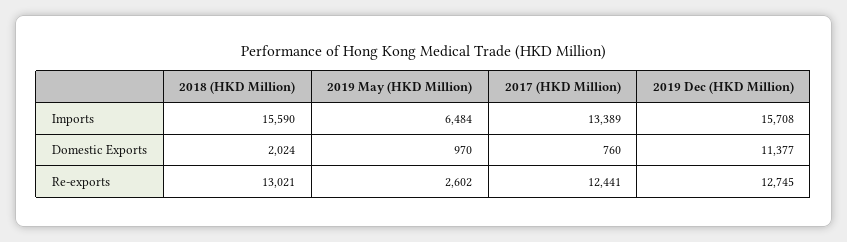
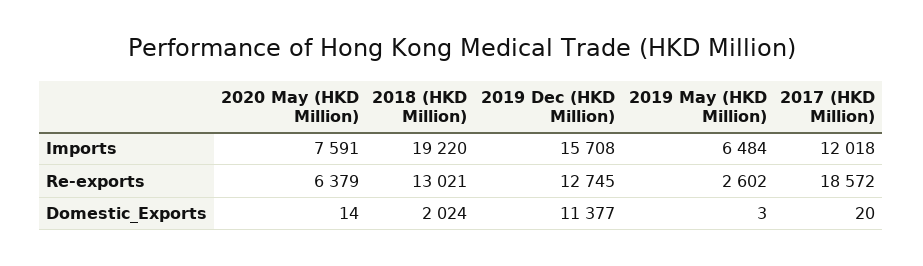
2018 (HKD Million), Imports: 15590 -> 19220
2017 (HKD Million), Imports: 13389 -> 12018
2019 May (HKD Million), Domestic Exports: 970 -> 3
2017 (HKD Million), Domestic Exports: 760 -> 20
2017 (HKD Million), Re-exports: 12441 -> 18572
2020 May (HKD Million), Imports: none -> 7591
2020 May (HKD Million), Re-exports: none -> 6379
2020 May (HKD Million), Domestic Exports: none -> 14

